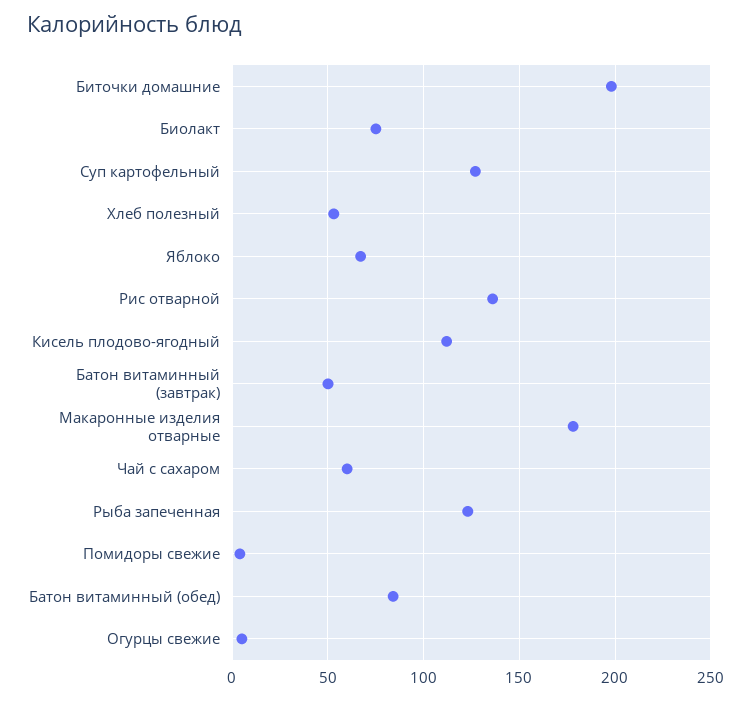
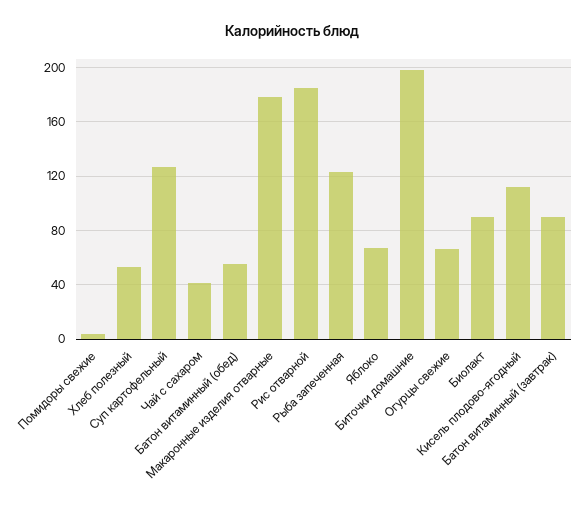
Биолакт: 75 -> 90
Рис отварной: 135 -> 185
Батон витаминный (завтрак): 50 -> 90
Чай с сахаром: 60 -> 40
Батон витаминный (обед): 85 -> 55
Огурцы свежие: 5 -> 65

